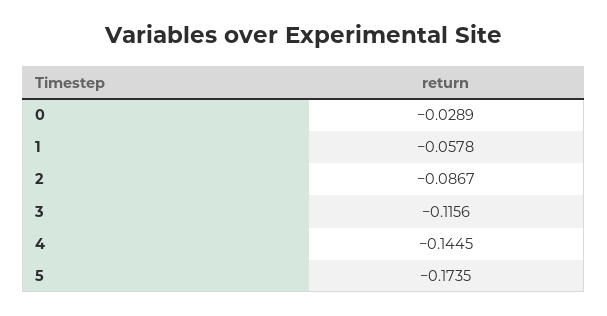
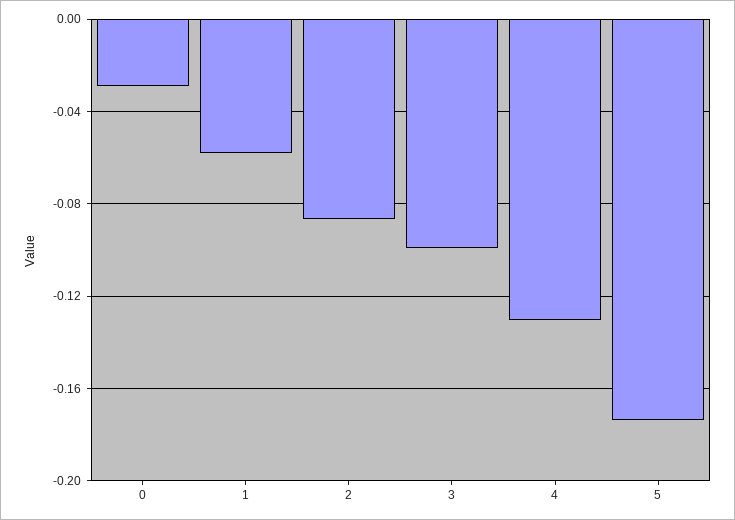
3: -0.1156 -> -0.1
4: -0.1445 -> -0.13

